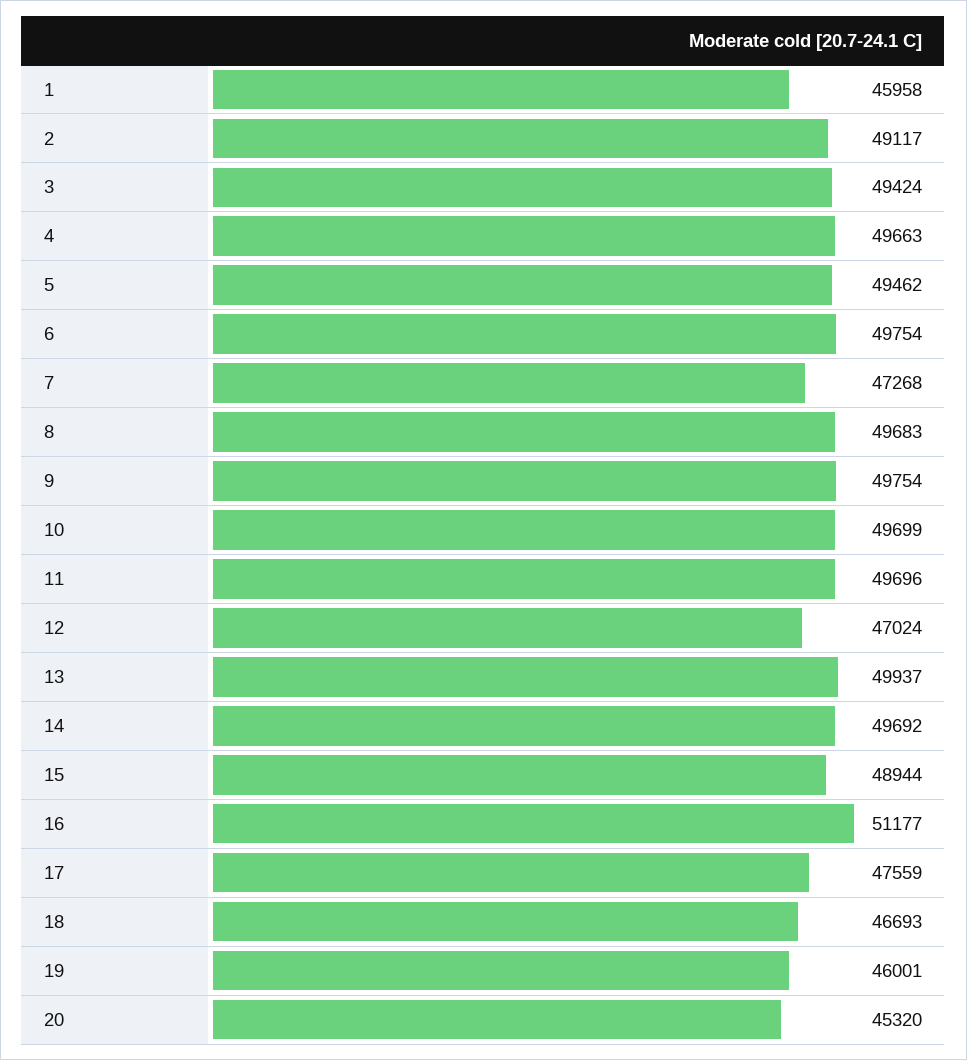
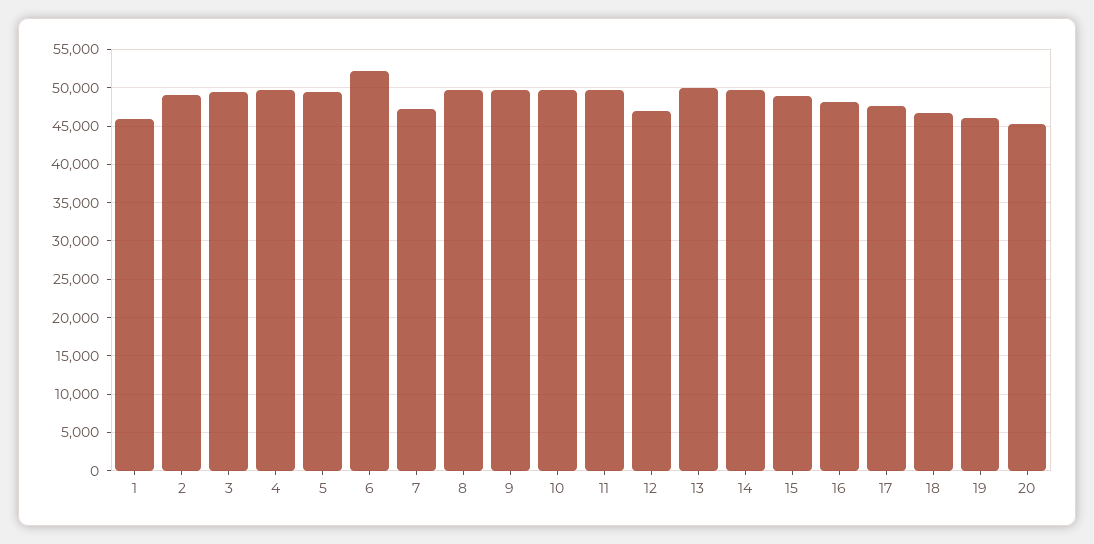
6: 49754 -> 52000
16: 51177 -> 48000

